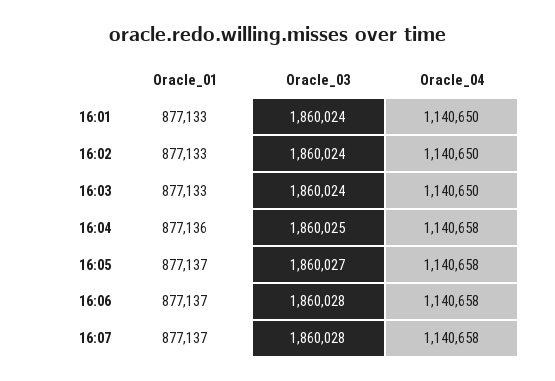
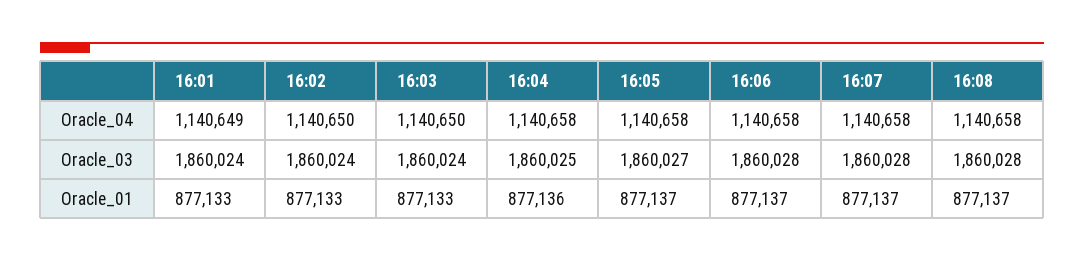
Oracle_04, 16:01: 1140650 -> 1140649
Oracle_04, 16:08: none -> 1140658
Oracle_03, 16:08: none -> 1860028
Oracle_01, 16:08: none -> 877137

